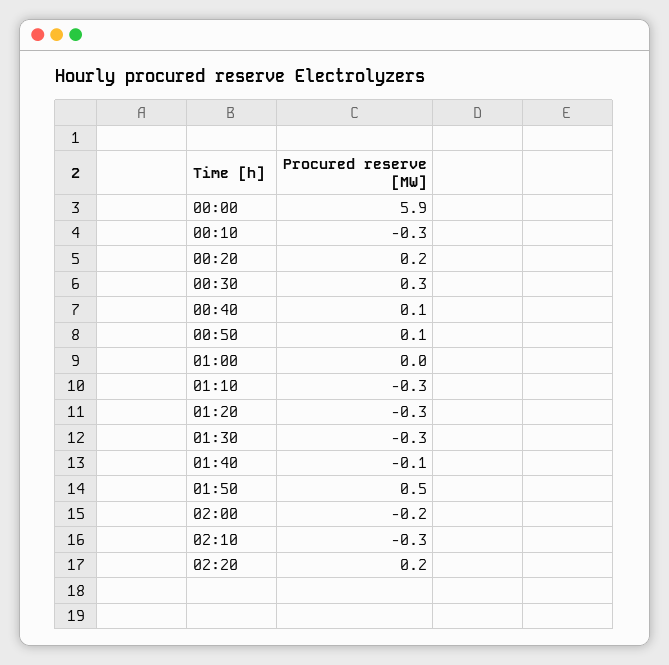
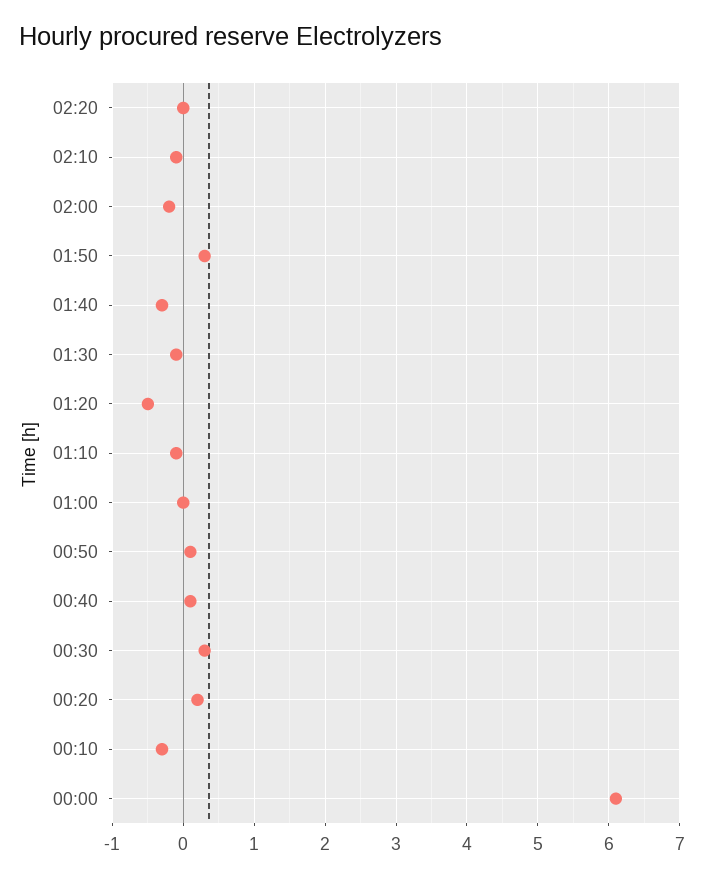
00:00: 5.9 -> 6.1
01:10: -0.3 -> -0.1
01:20: -0.3 -> -0.5
01:30: -0.3 -> -0.1
01:40: -0.1 -> -0.3
01:50: 0.5 -> 0.3
02:10: -0.3 -> -0.1
02:20: 0.2 -> 0

